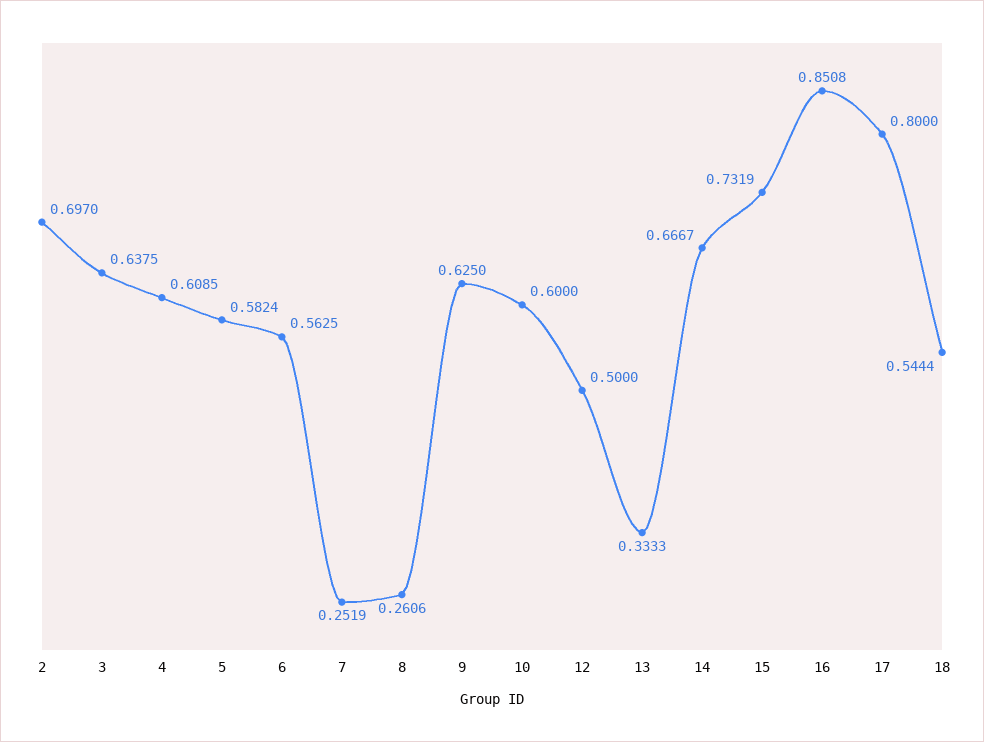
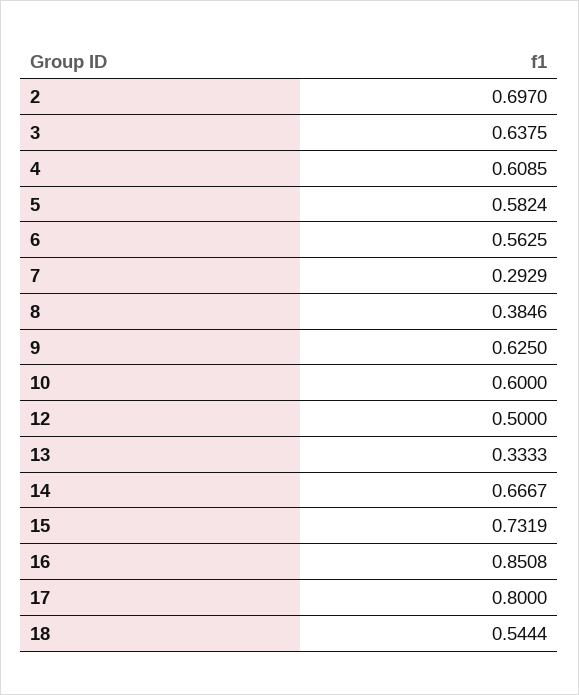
7: 0.2519 -> 0.2929
8: 0.2606 -> 0.3846

